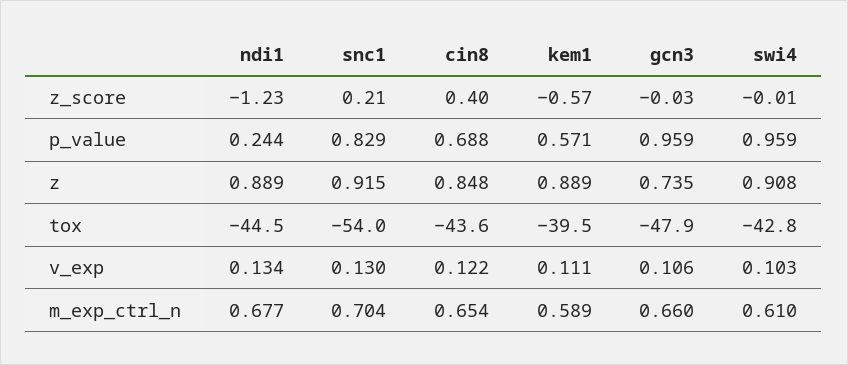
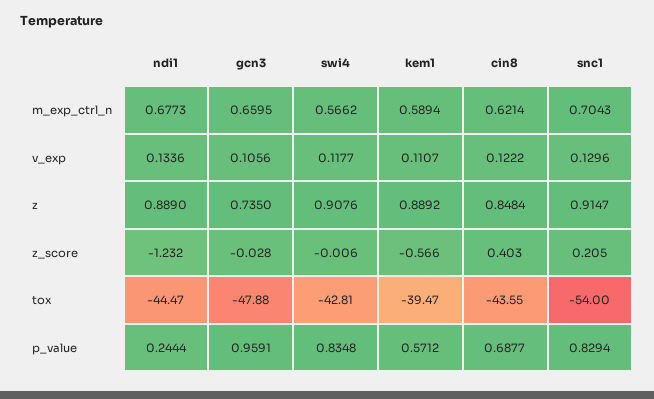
swi4, p_value: 0.959 -> 0.8348
swi4, v_exp: 0.103 -> 0.1177
cin8, m_exp_ctrl_n: 0.654 -> 0.6214
swi4, m_exp_ctrl_n: 0.61 -> 0.5662

